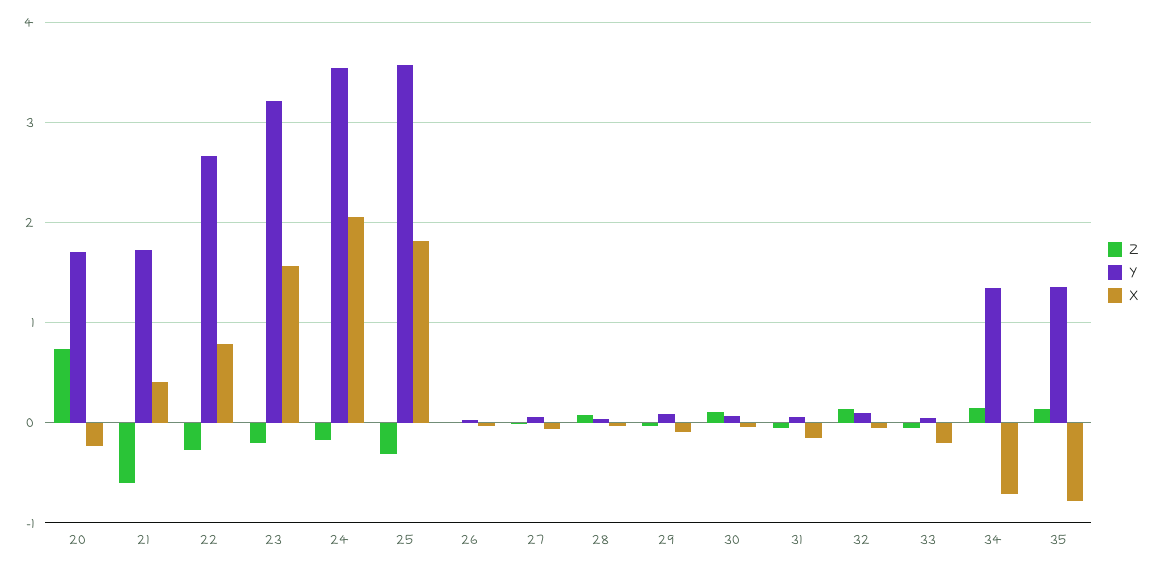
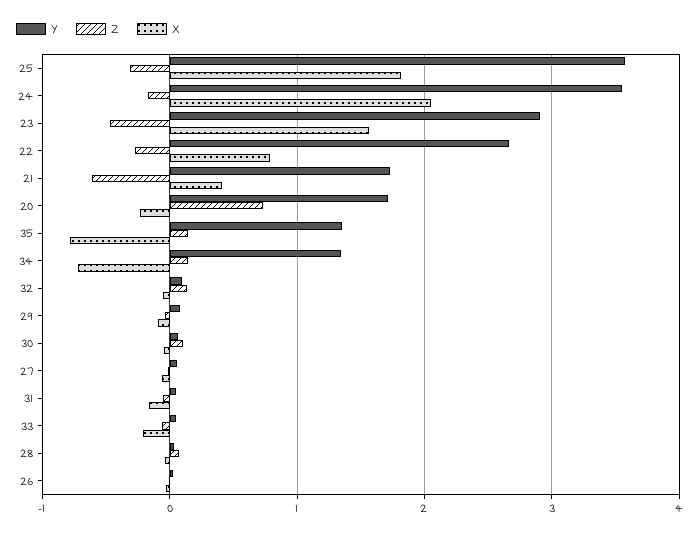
Z, 23: -0.2 -> -0.5
Y, 23: 3.2 -> 2.9

